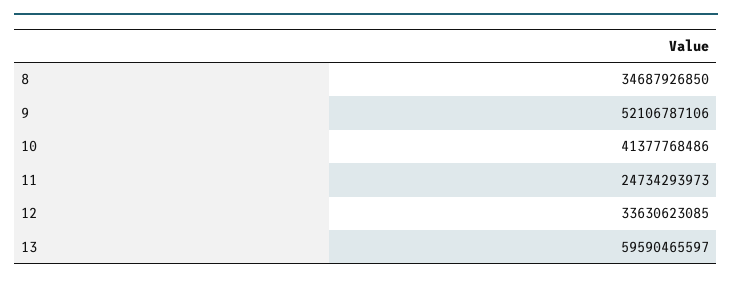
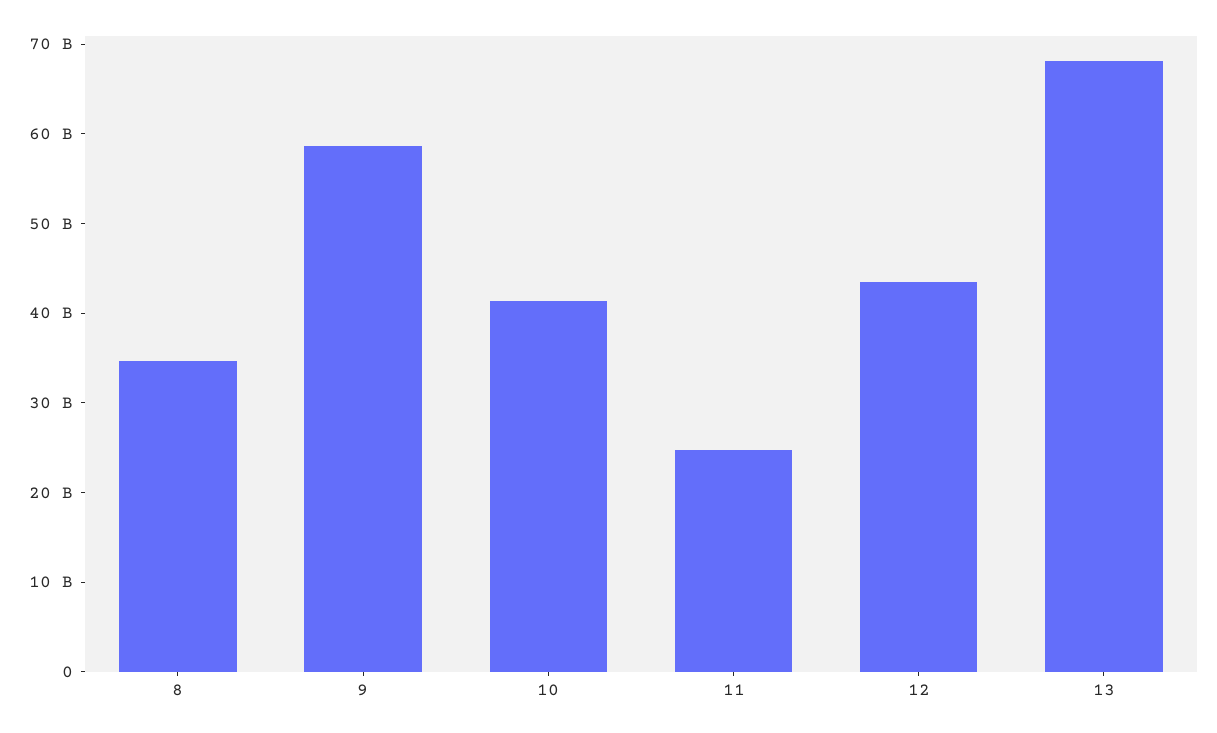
9: 52106787106 -> 58000000000
12: 33630623085 -> 44000000000
13: 59590465597 -> 68000000000

